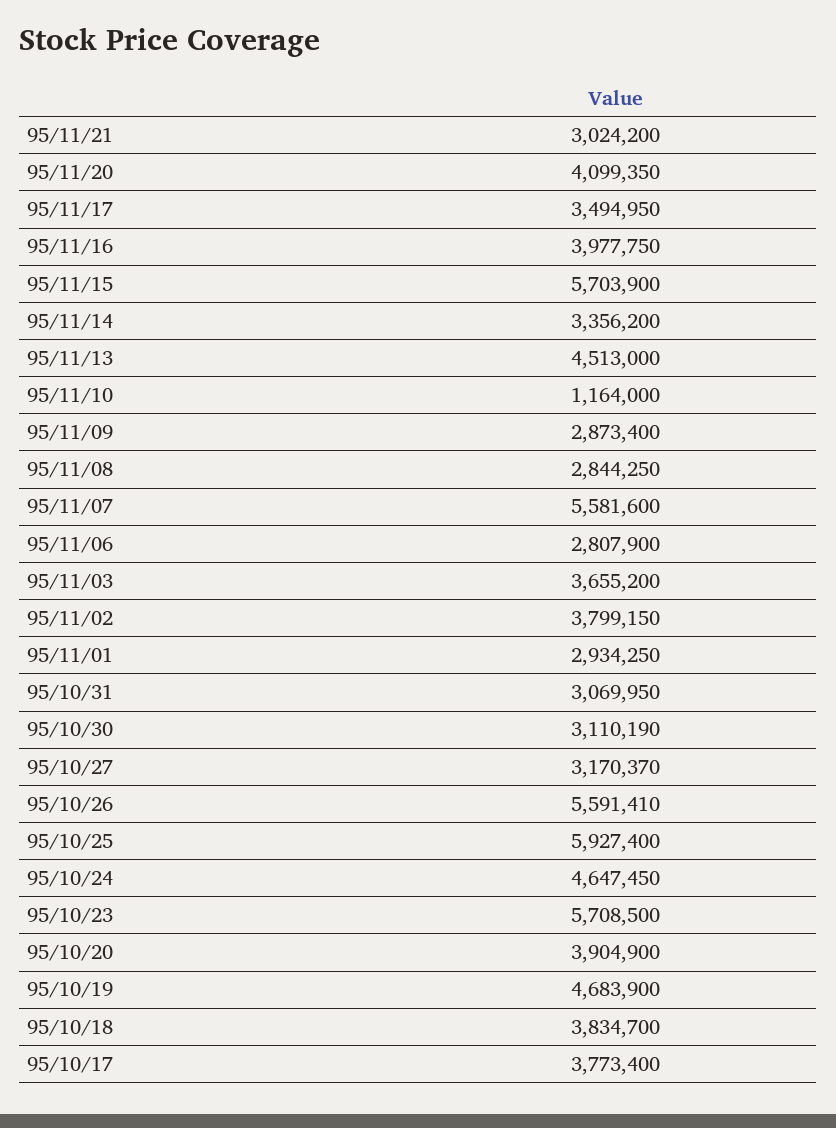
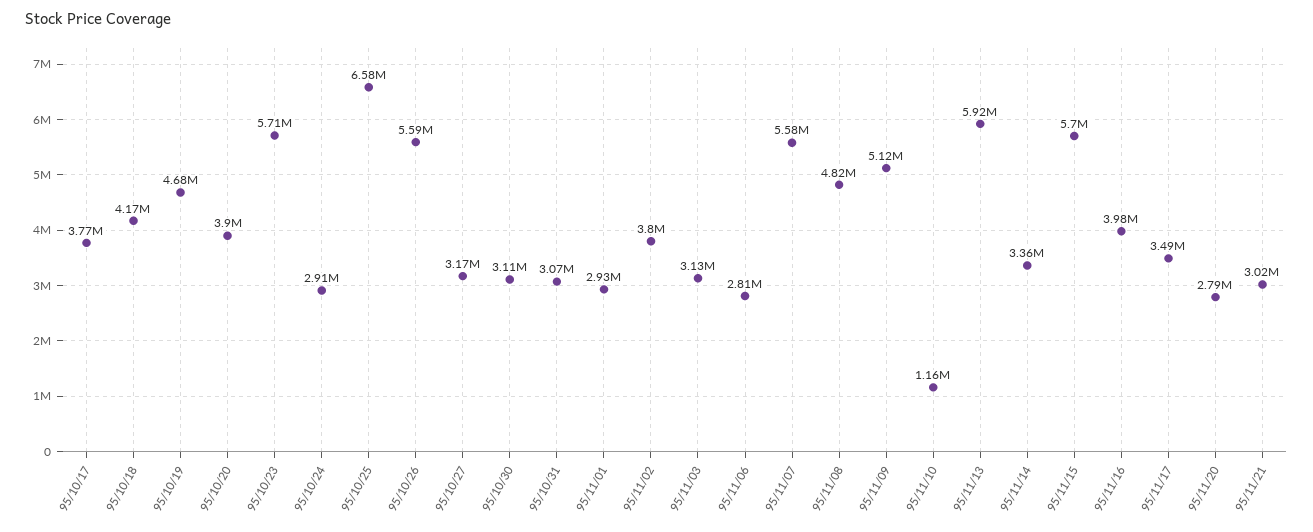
95/11/20: 4099350 -> 2790000
95/11/13: 4513000 -> 5920000
95/11/09: 2873400 -> 5120000
95/11/08: 2844250 -> 4820000
95/11/03: 3655200 -> 3130000
95/10/25: 5927400 -> 6580000
95/10/24: 4647450 -> 2910000
95/10/18: 3834700 -> 4170000

